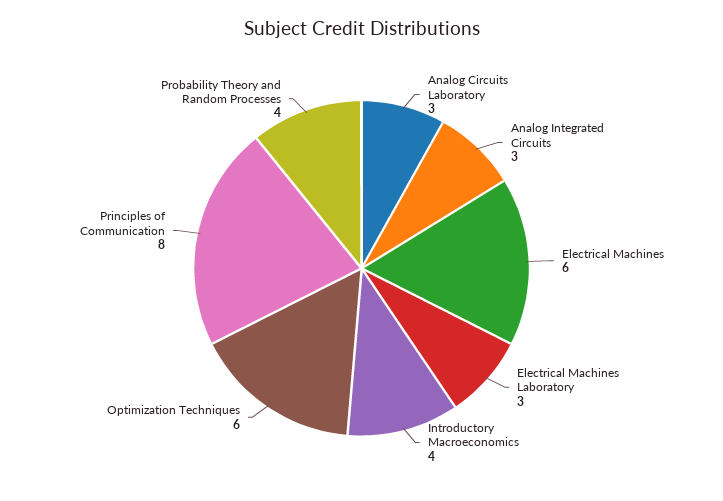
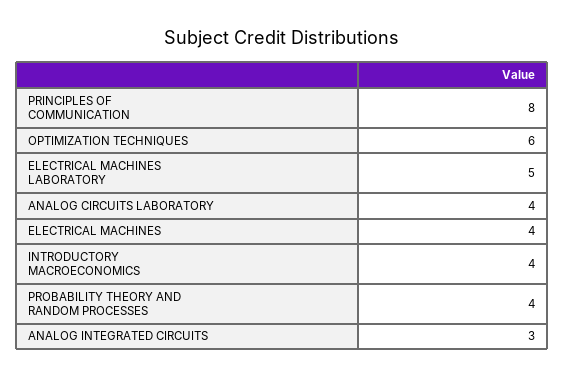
Analog Circuits Laboratory: 3 -> 4
Electrical Machines: 6 -> 4
Electrical Machines Laboratory: 3 -> 5

